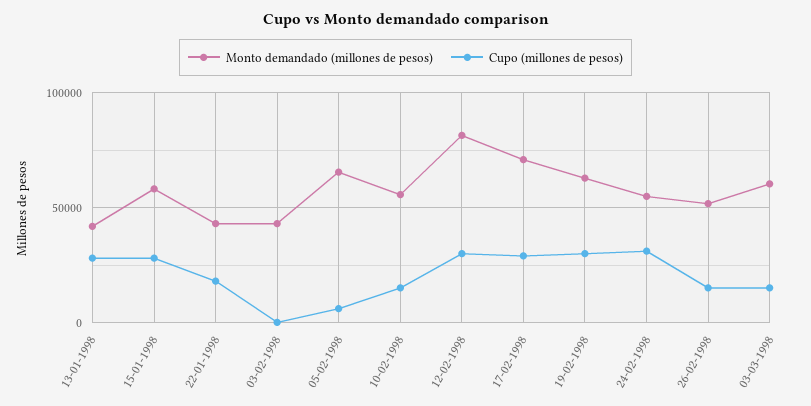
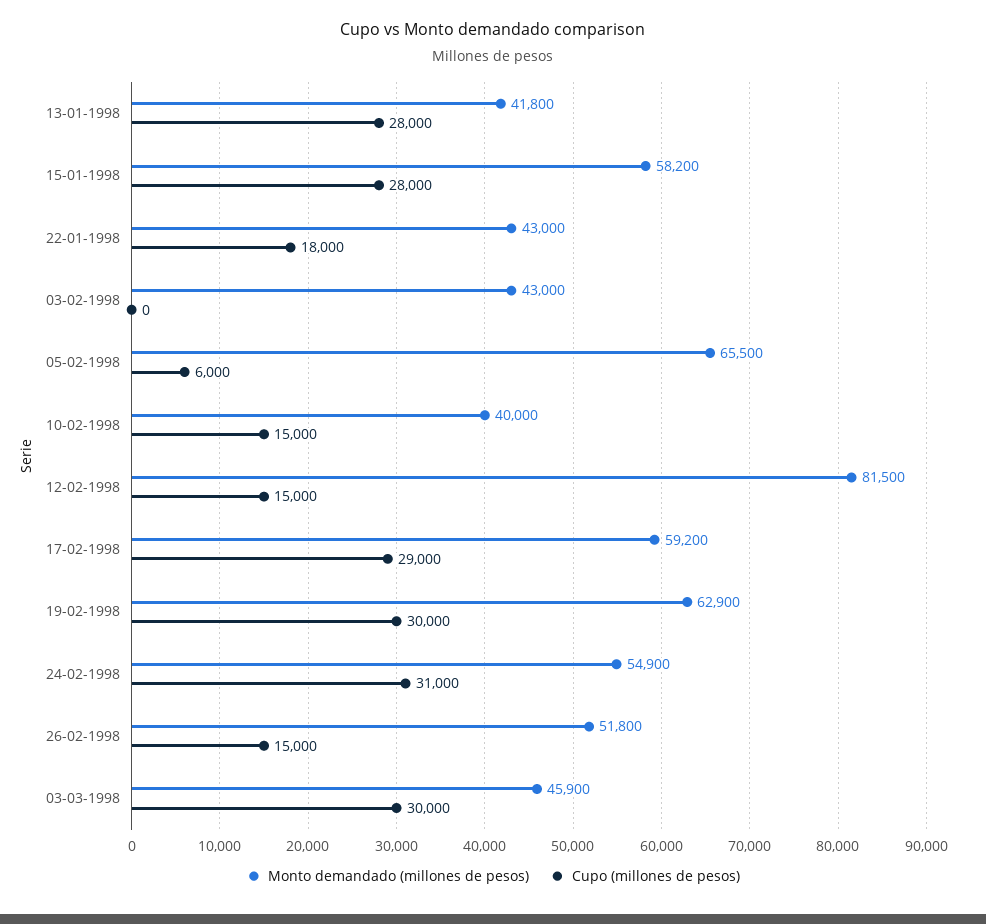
Monto demandado (millones de pesos), 10-02-1998: 55000 -> 40000
Cupo (millones de pesos), 12-02-1998: 30000 -> 15000
Monto demandado (millones de pesos), 17-02-1998: 70000 -> 59200
Monto demandado (millones de pesos), 03-03-1998: 60000 -> 45900
Cupo (millones de pesos), 03-03-1998: 15000 -> 30000

